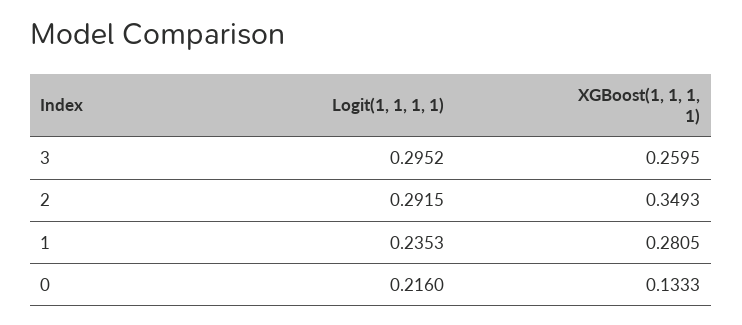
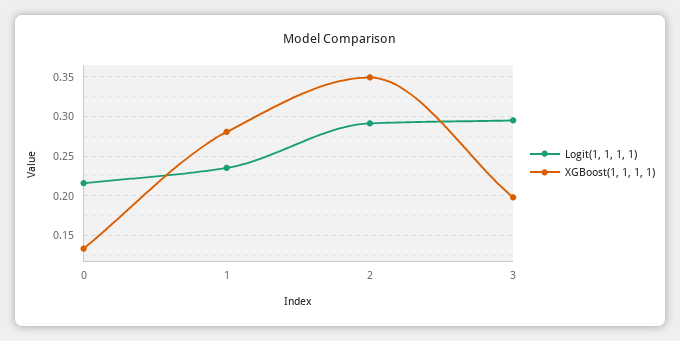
XGBoost(1, 1, 1, 1), 3: 0.2595 -> 0.2

